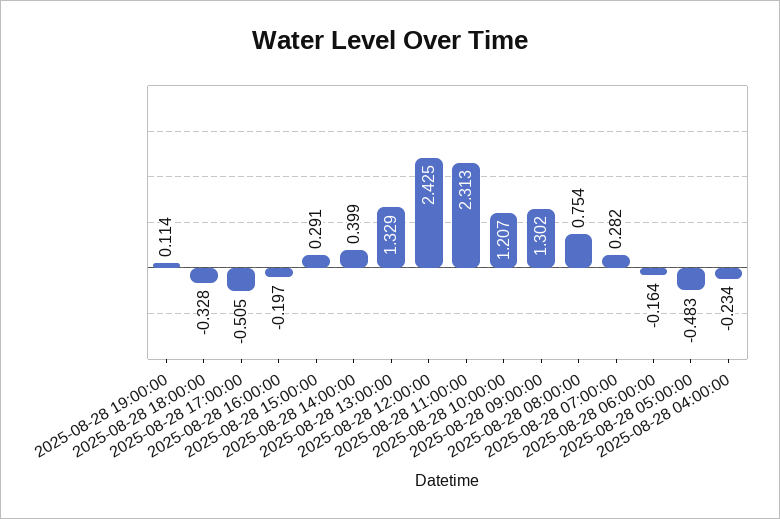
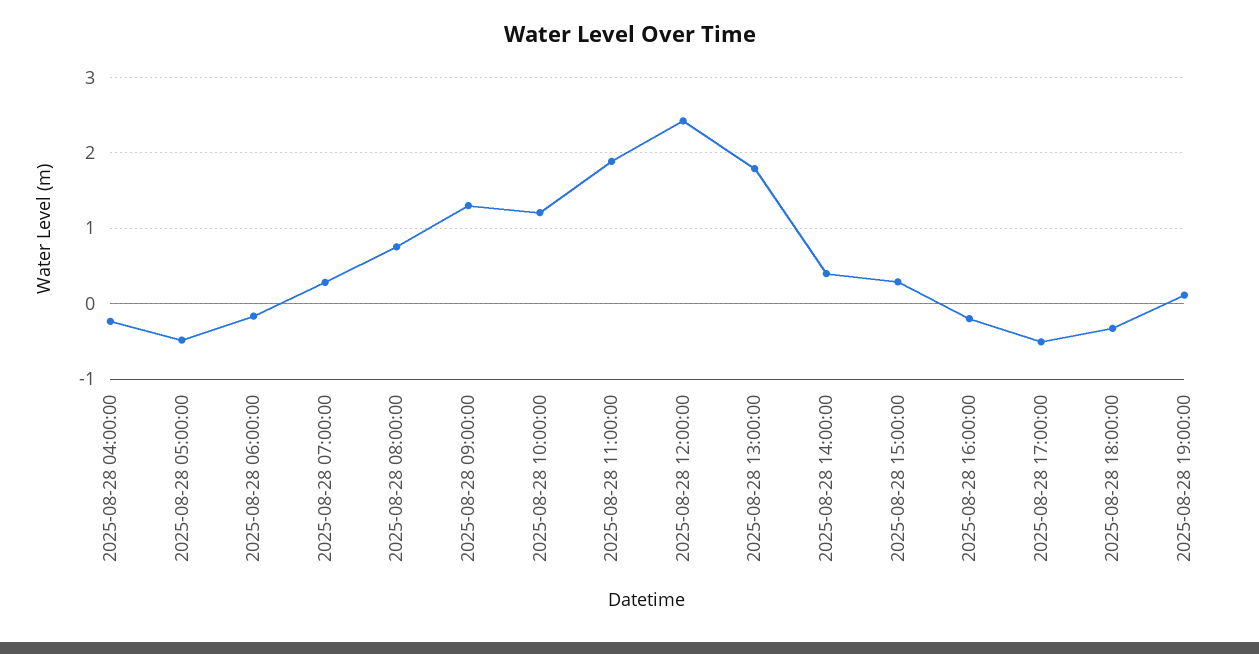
2025-08-28 13:00:00: 1.329 -> 1.8
2025-08-28 11:00:00: 2.313 -> 1.9

